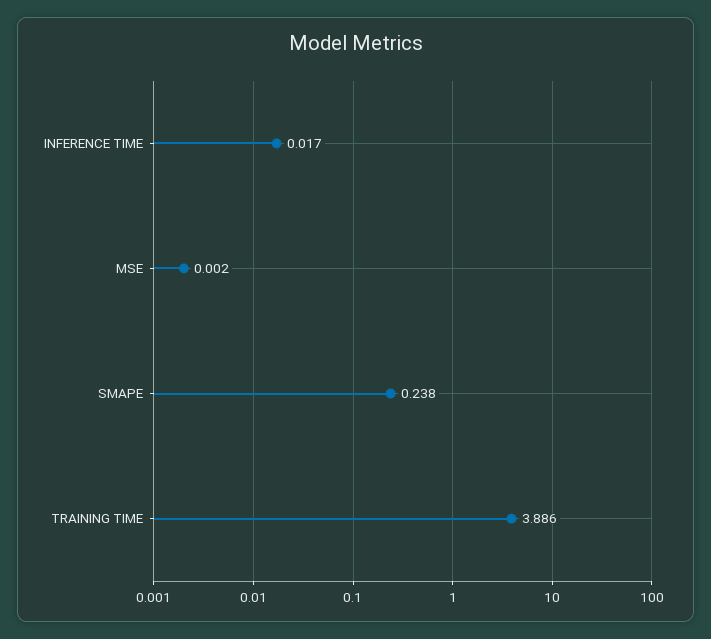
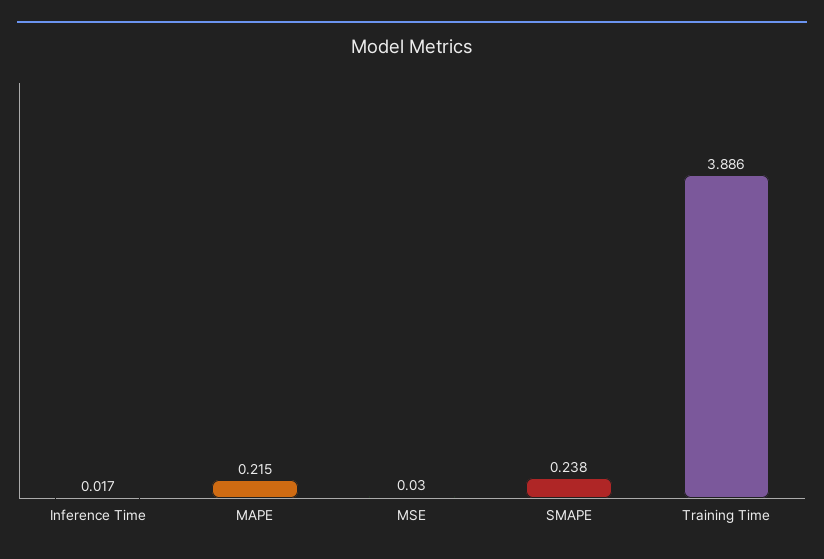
MSE: 0.002 -> 0.03
MAPE: none -> 0.215

